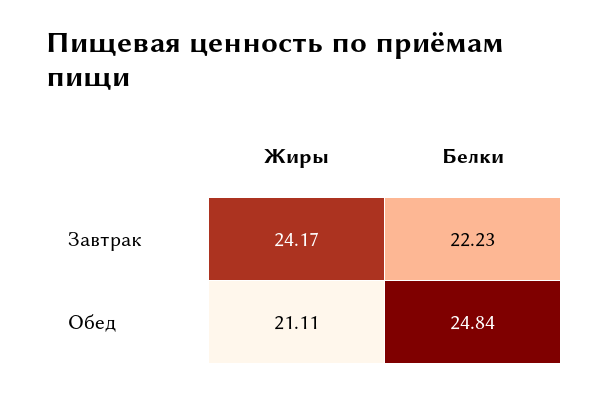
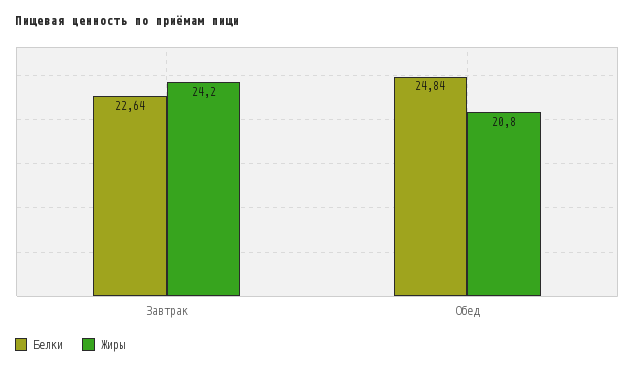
Белки, Завтрак: 22.23 -> 22.64
Жиры, Обед: 21.11 -> 20.8

